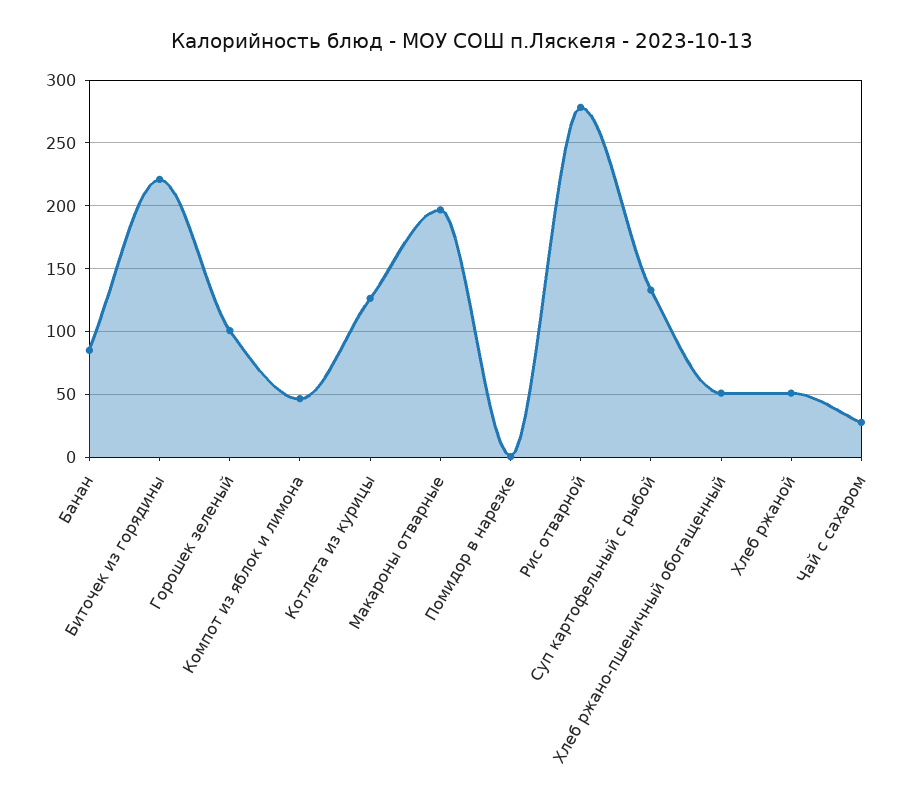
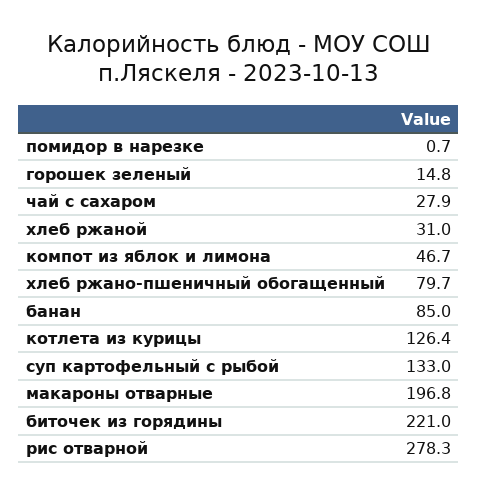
Горошек зеленый: 100 -> 14.8
Хлеб ржано-пшеничный обогащенный: 50 -> 79.7
Хлеб ржаной: 50 -> 31

